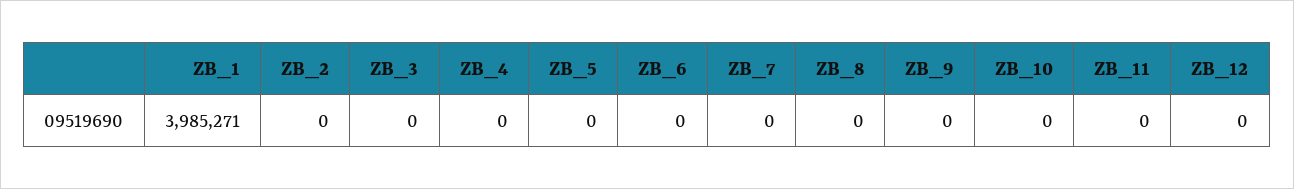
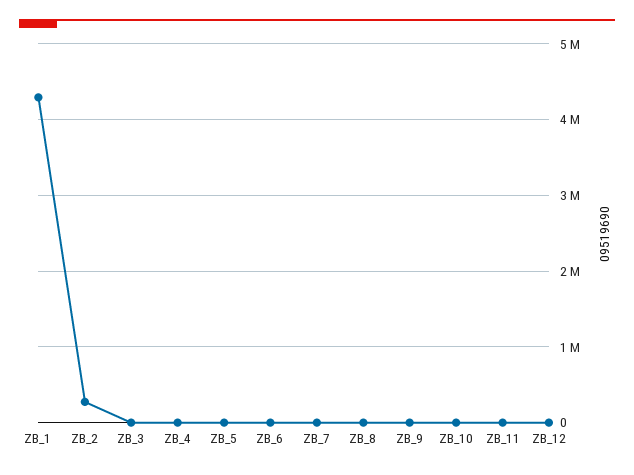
ZB_1: 3985271 -> 4300000
ZB_2: 0 -> 300000

